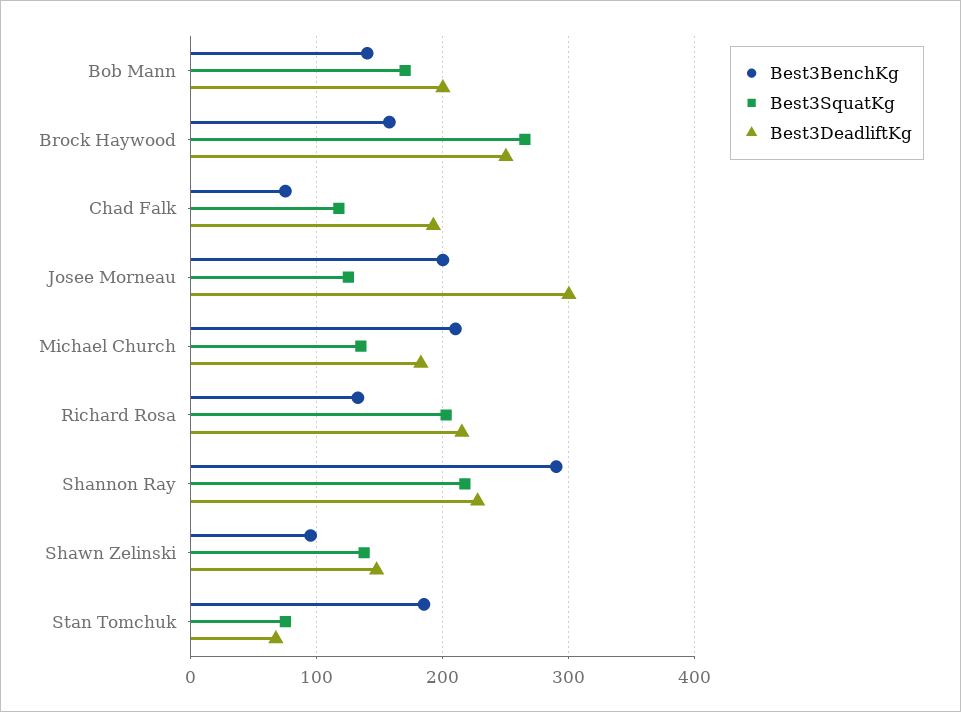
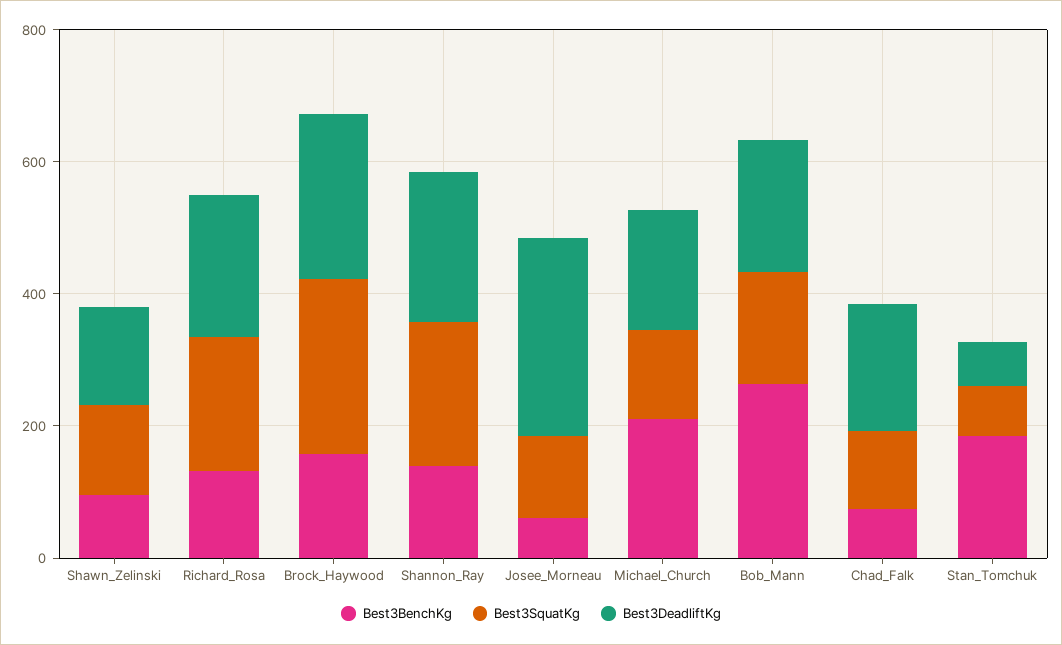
Best3BenchKg, Bob Mann: 140 -> 250
Best3BenchKg, Josee Morneau: 200 -> 50
Best3BenchKg, Shannon Ray: 290 -> 150

